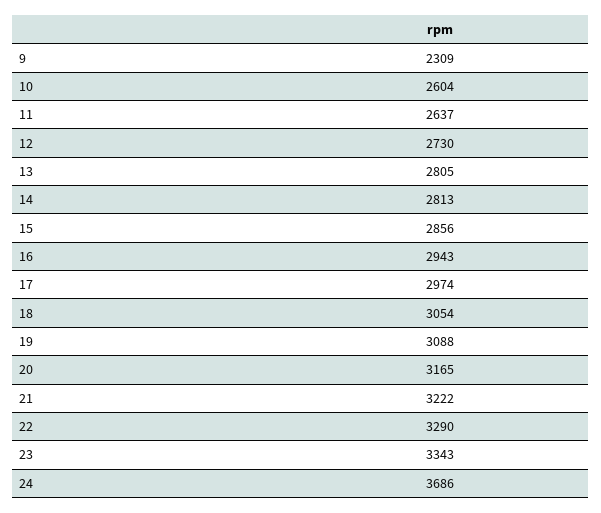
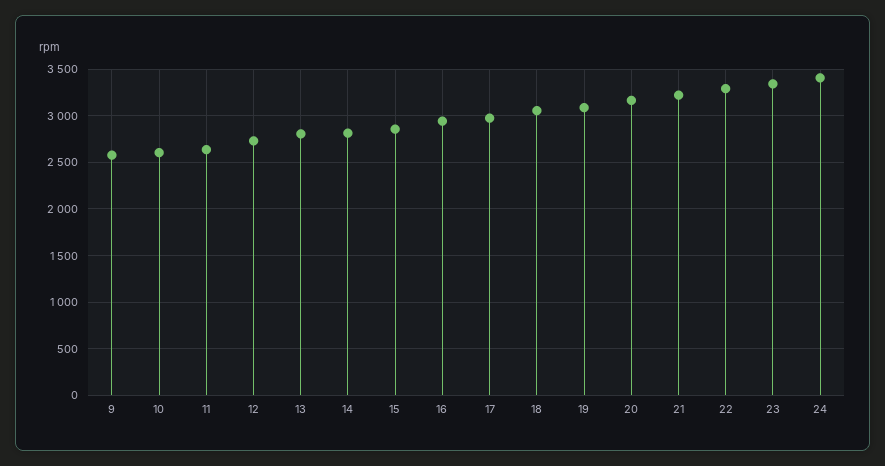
9: 2309 -> 2600
24: 3686 -> 3400

